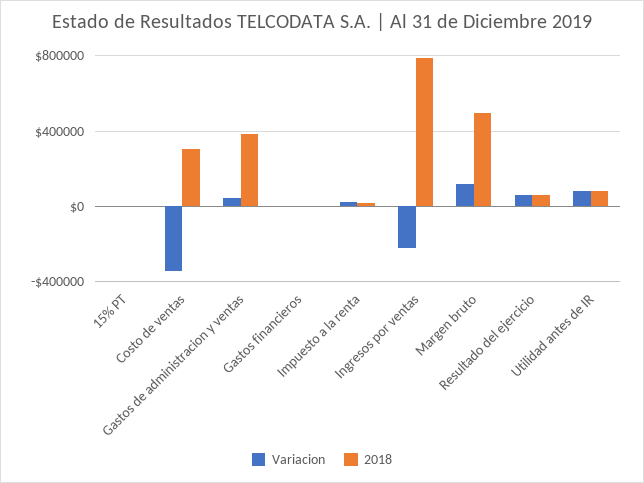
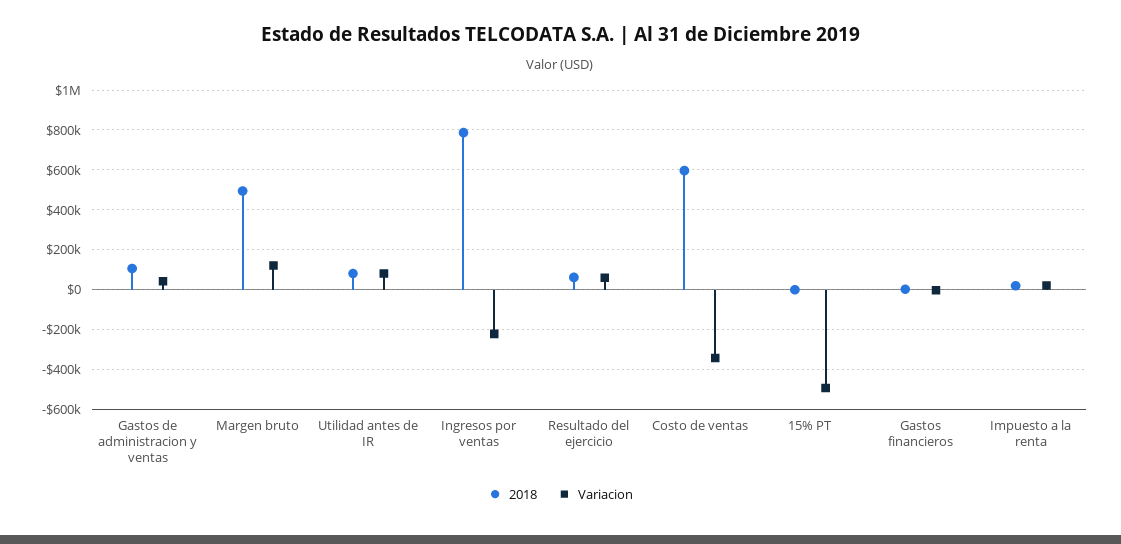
Variacion, 15% PT: 0 -> -500000
2018, Costo de ventas: 300000 -> 600000
2018, Gastos de administracion y ventas: 400000 -> 100000

